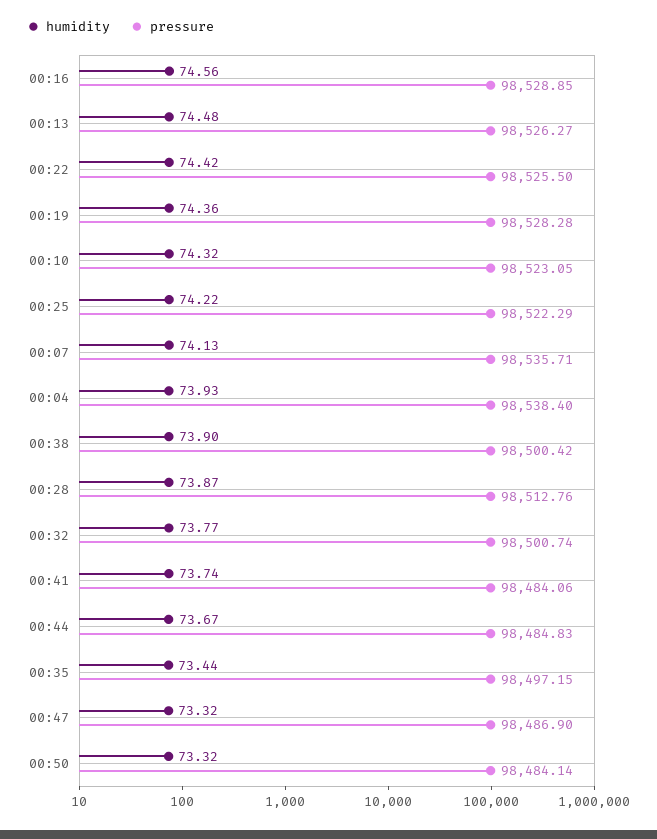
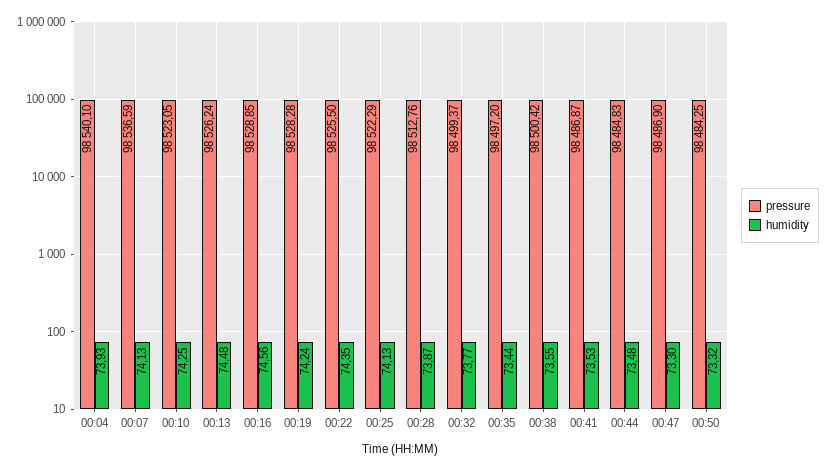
pressure, 00:13: 98526.27 -> 98526.24
humidity, 00:22: 74.42 -> 74.35
humidity, 00:19: 74.36 -> 74.24
humidity, 00:10: 74.32 -> 74.25
humidity, 00:25: 74.22 -> 74.13
pressure, 00:07: 98535.71 -> 98536.59
pressure, 00:04: 98538.4 -> 98540.1
humidity, 00:38: 73.9 -> 73.55
pressure, 00:32: 98500.74 -> 98499.37
humidity, 00:41: 73.74 -> 73.53
pressure, 00:41: 98484.06 -> 98486.87
humidity, 00:44: 73.67 -> 73.48
pressure, 00:35: 98497.15 -> 98497.2
humidity, 00:47: 73.32 -> 73.3
pressure, 00:50: 98484.14 -> 98484.25

